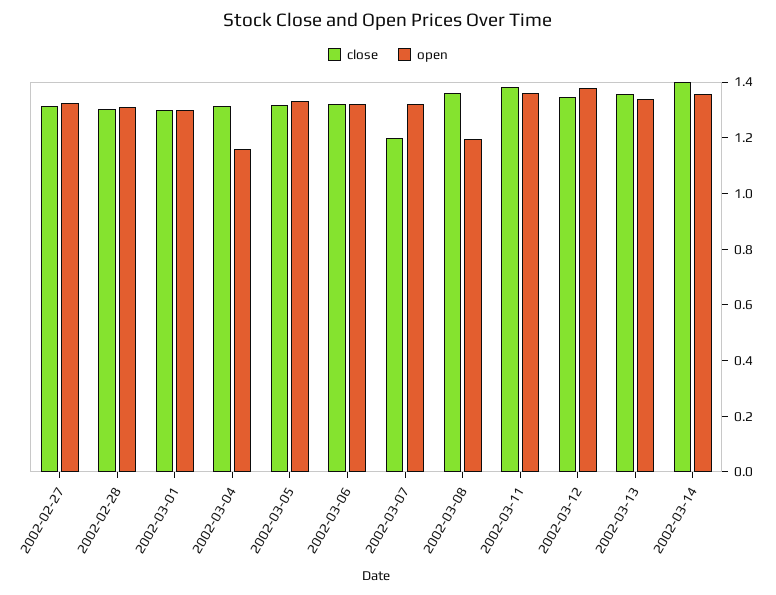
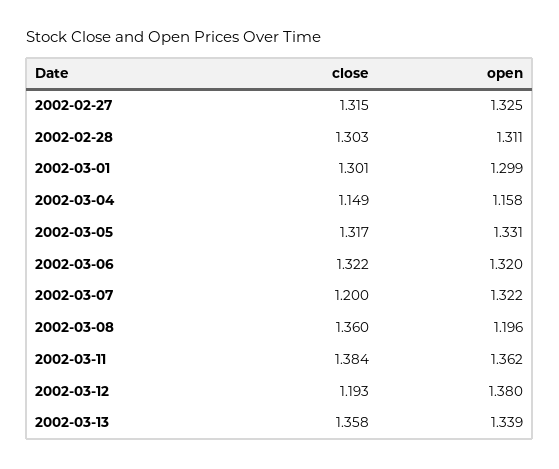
close, 2002-03-04: 1.3 -> 1.149
close, 2002-03-12: 1.35 -> 1.193
close, 2002-03-14: 1.4 -> none
open, 2002-03-14: 1.35 -> none

